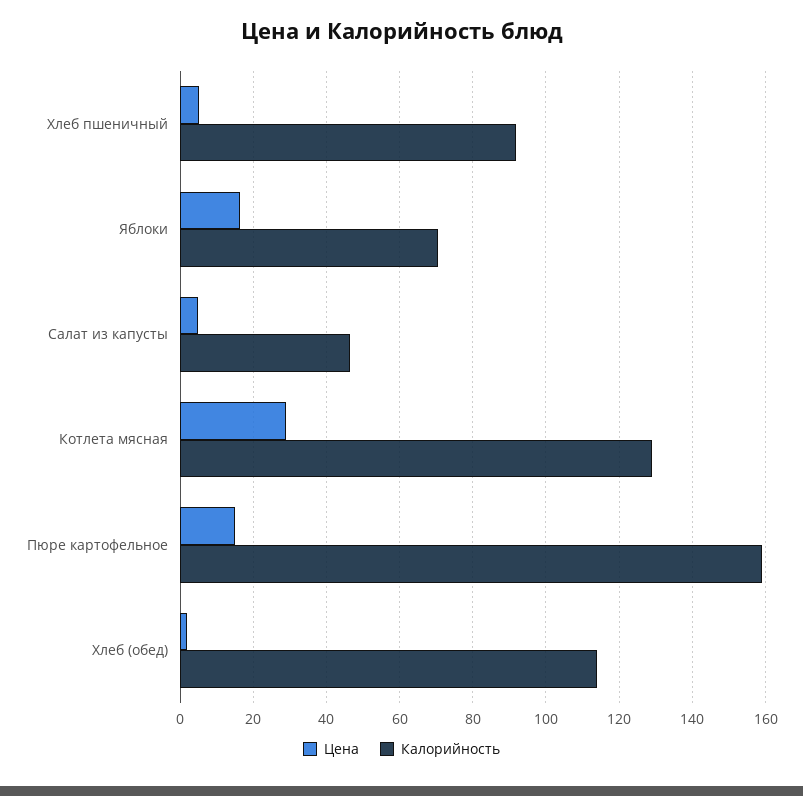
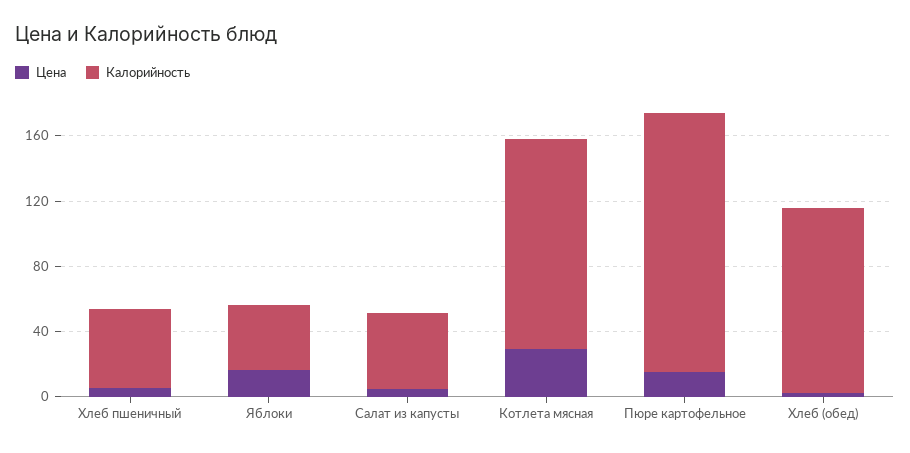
Калорийность, Хлеб пшеничный: 92 -> 50
Калорийность, Яблоки: 70 -> 40

